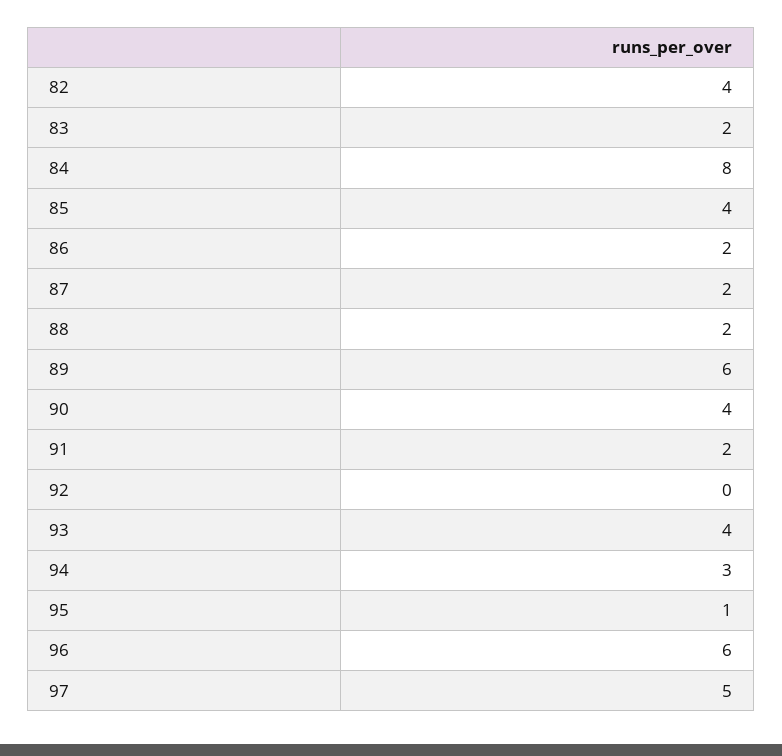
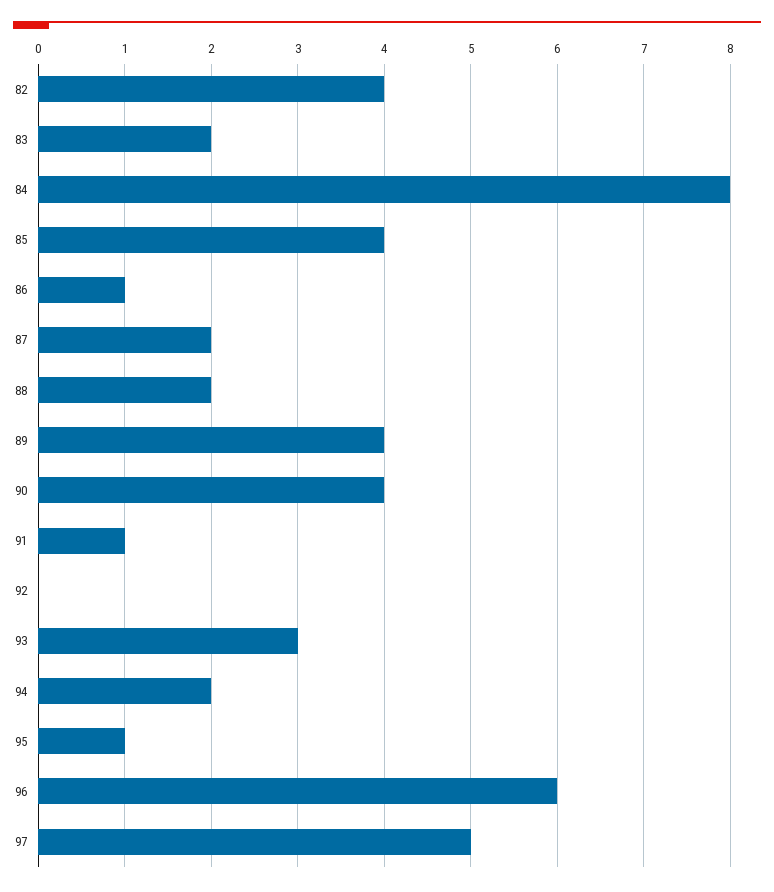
86: 2 -> 1
89: 6 -> 4
91: 2 -> 1
93: 4 -> 3
94: 3 -> 2

